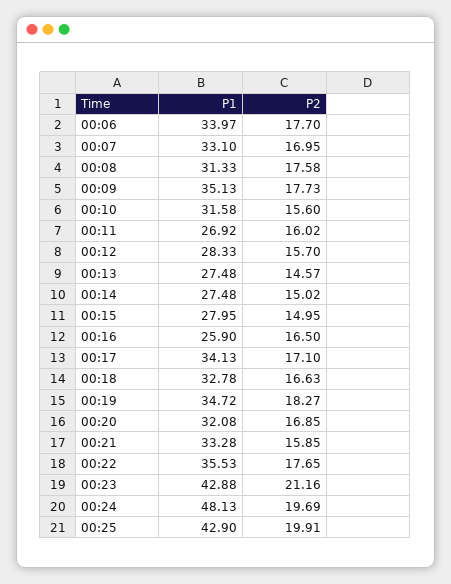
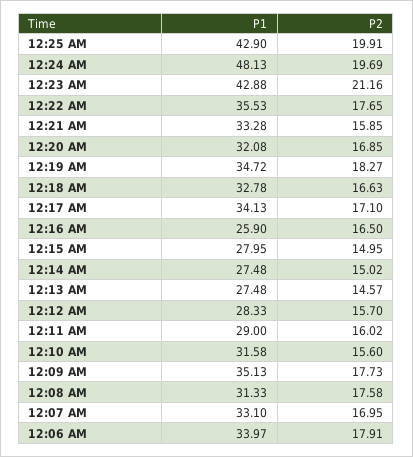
P2, 00:06: 17.7 -> 17.91
P1, 00:11: 26.92 -> 29

